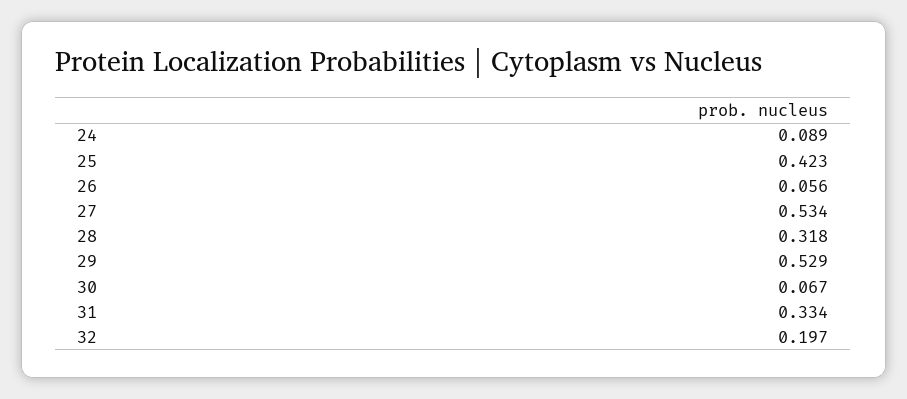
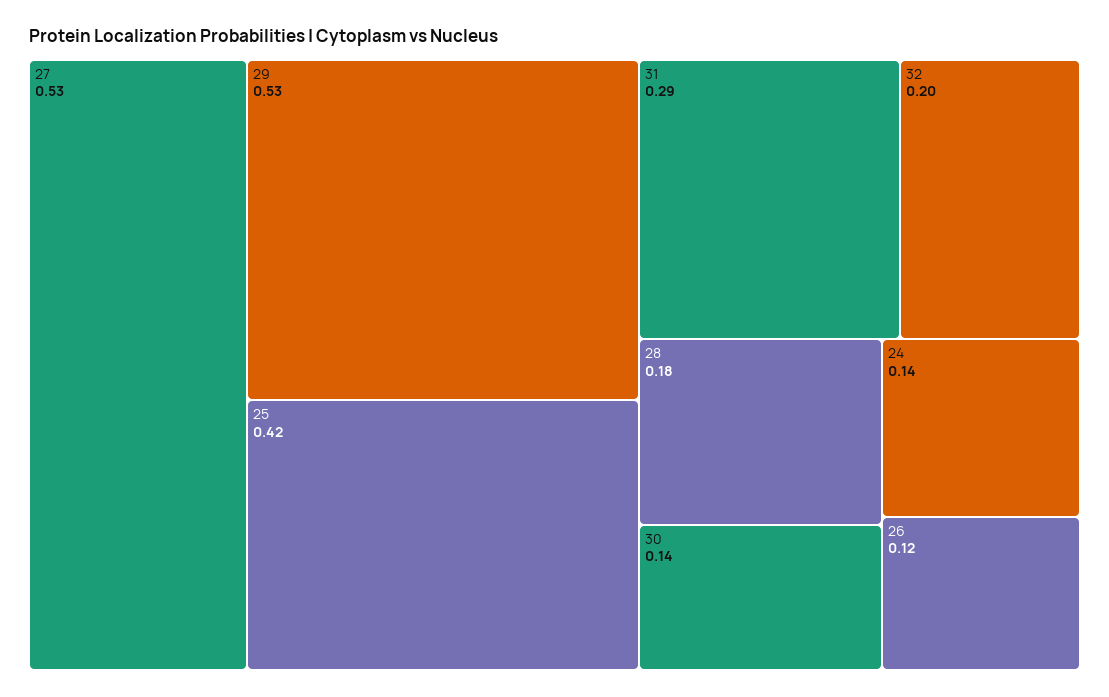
24: 0.089 -> 0.14
26: 0.056 -> 0.12
28: 0.318 -> 0.18
30: 0.067 -> 0.14
31: 0.334 -> 0.29

